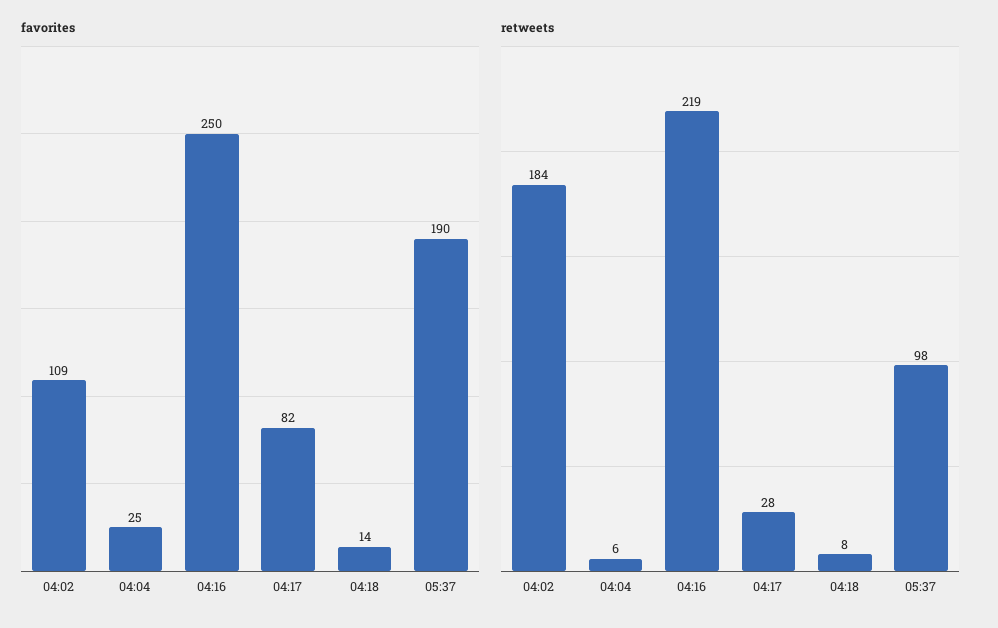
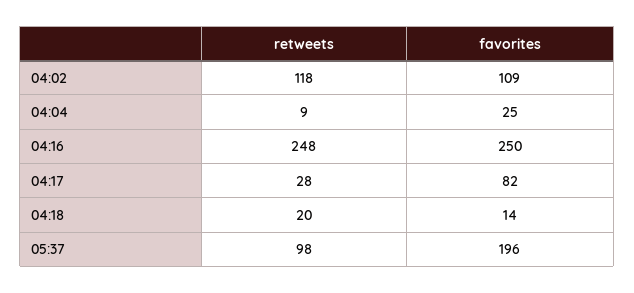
favorites, 05:37: 190 -> 196
retweets, 04:02: 184 -> 118
retweets, 04:04: 6 -> 9
retweets, 04:16: 219 -> 248
retweets, 04:18: 8 -> 20

